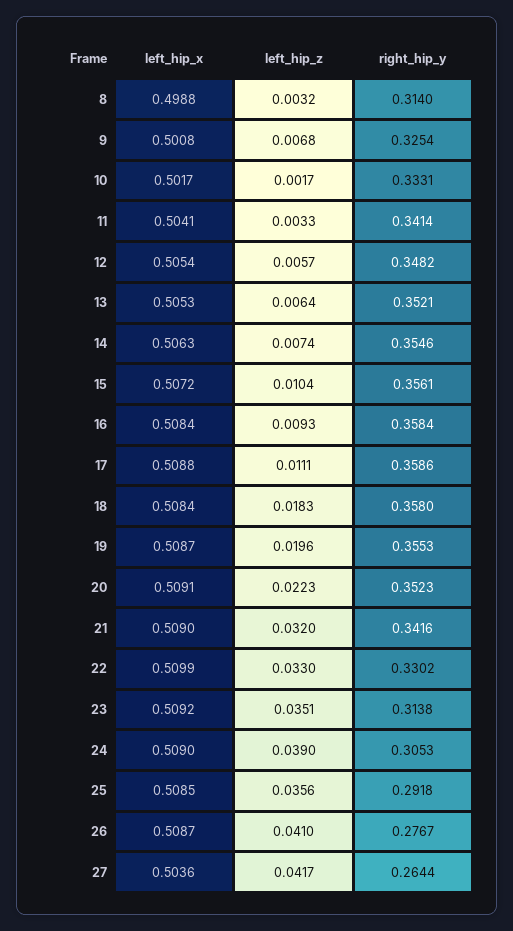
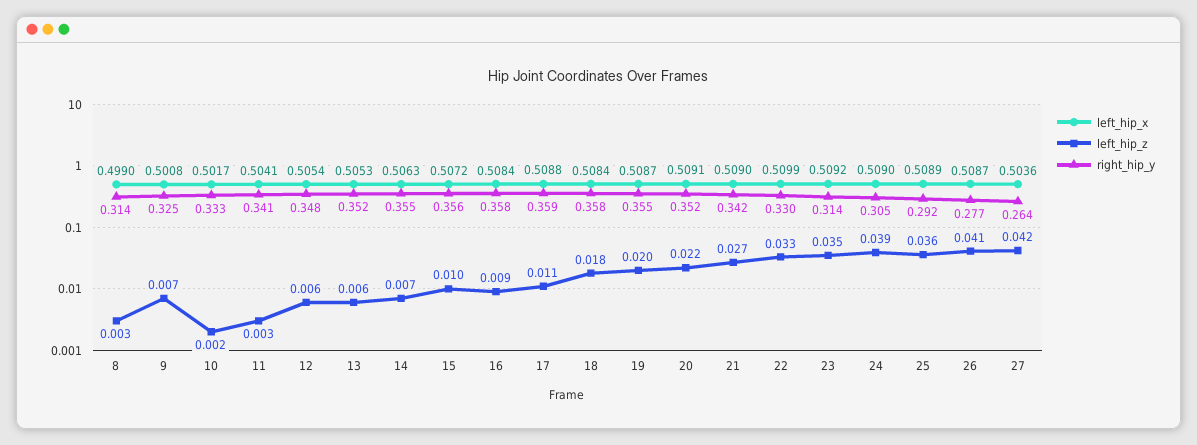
left_hip_x, 8: 0.4988 -> 0.499
left_hip_z, 21: 0.032 -> 0.027
left_hip_x, 25: 0.5085 -> 0.5089

